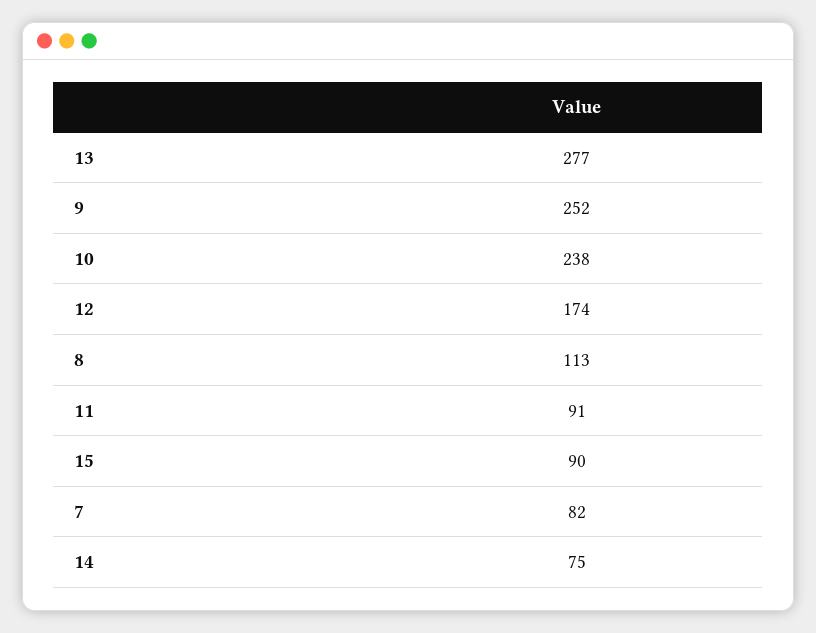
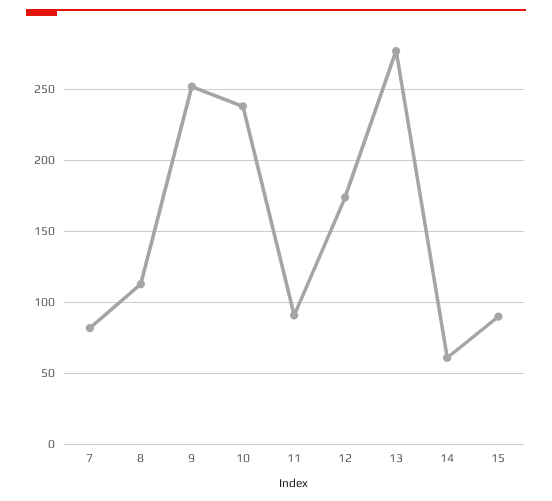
14: 75 -> 60

